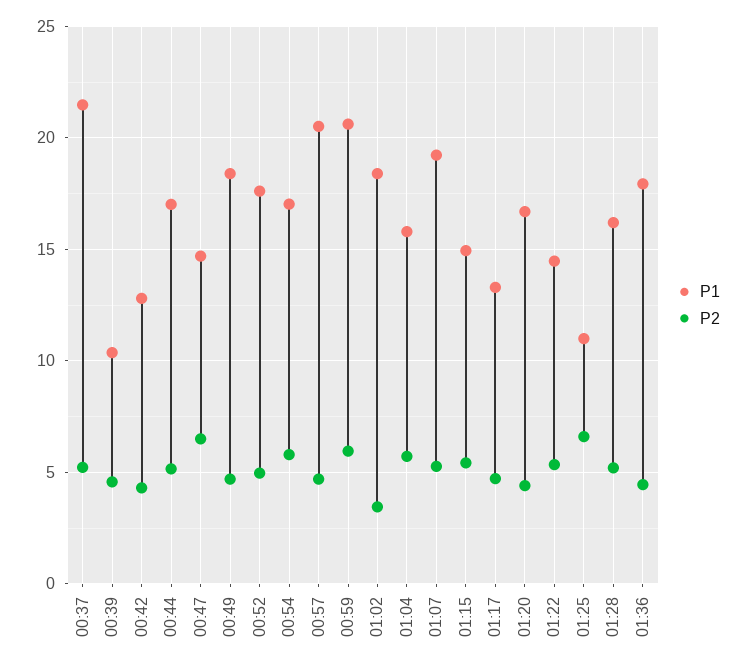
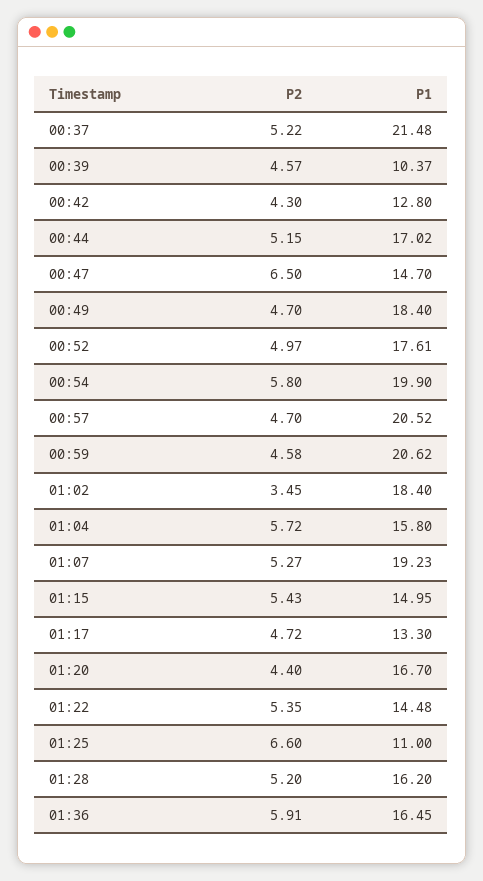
P1, 00:54: 17 -> 19.9
P2, 00:59: 6 -> 4.58
P1, 01:36: 18 -> 16.45
P2, 01:36: 4.5 -> 5.91

